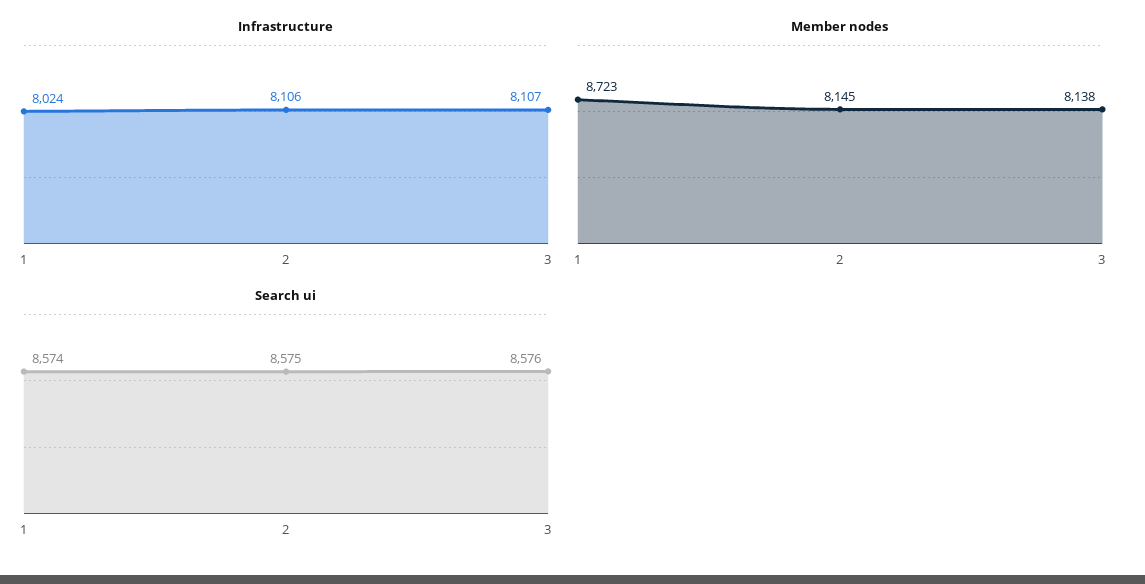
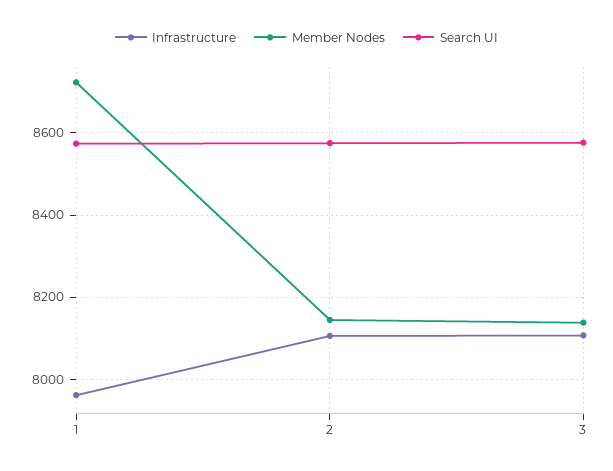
Infrastructure, 1: 8024 -> 7960

